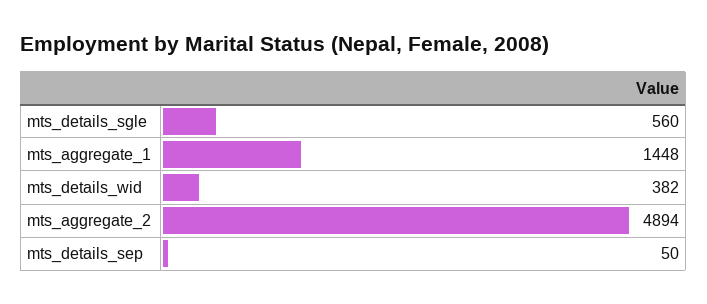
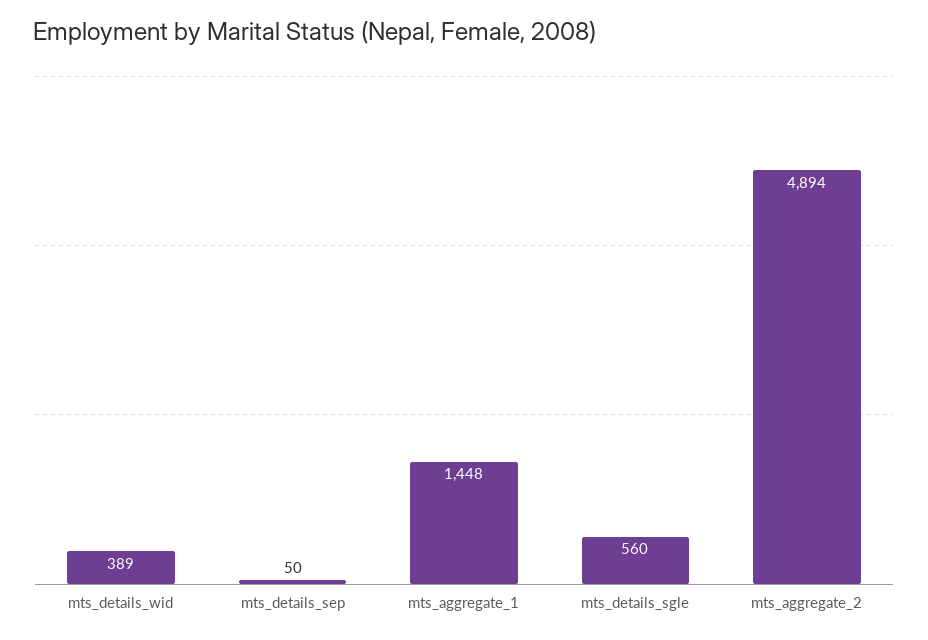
mts_details_wid: 382 -> 389

